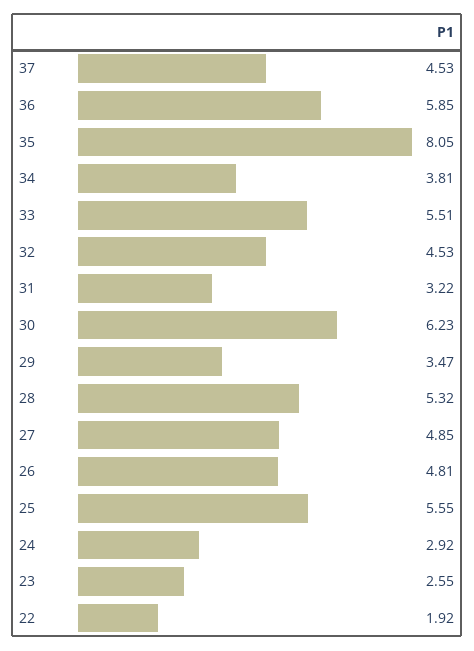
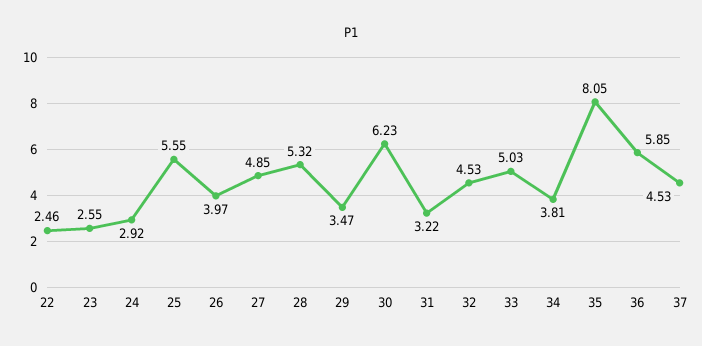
33: 5.51 -> 5.03
26: 4.81 -> 3.97
22: 1.92 -> 2.46

